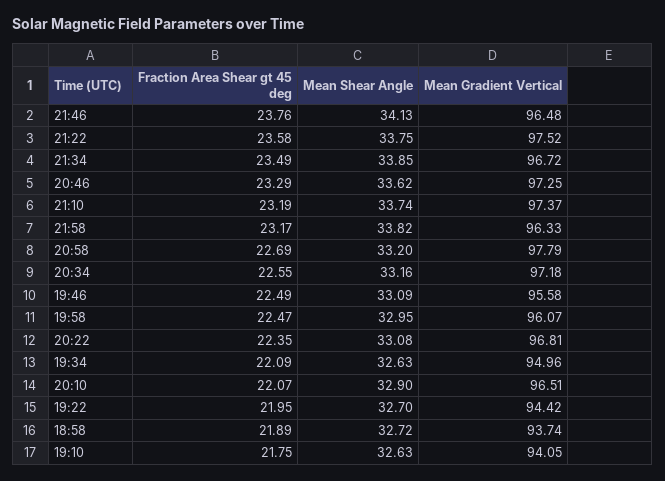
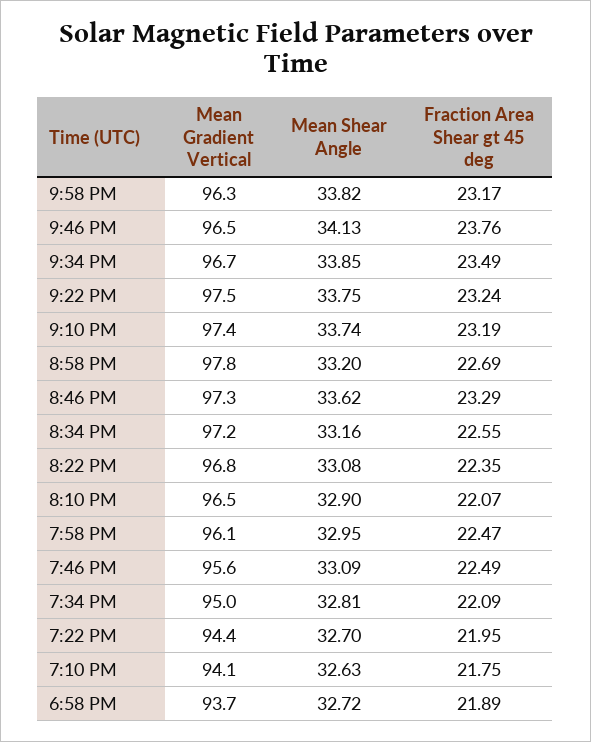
Fraction Area Shear gt 45 deg, 21:22: 23.58 -> 23.24
Mean Shear Angle, 19:34: 32.63 -> 32.81

